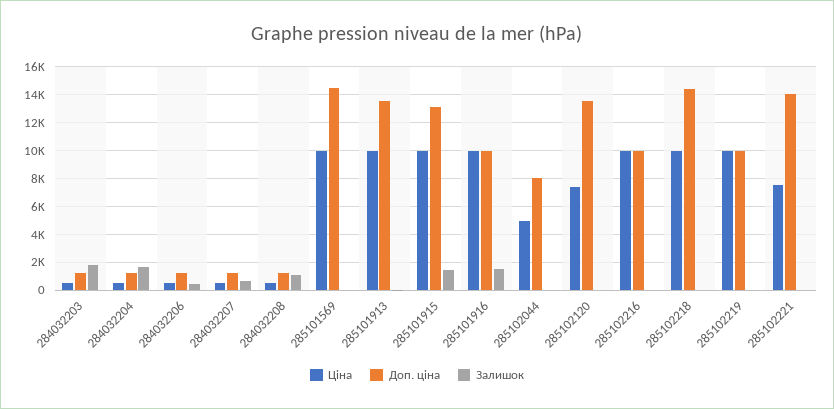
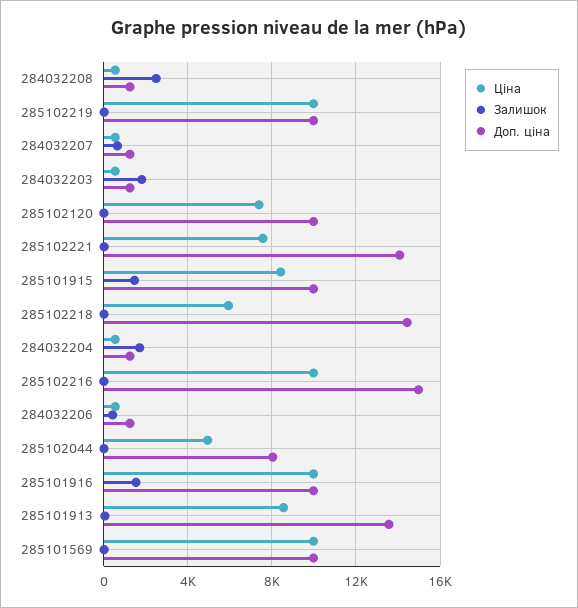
Залишок, 284032208: 1000 -> 2500
Доп. ціна, 285101569: 14500 -> 10000
Ціна, 285101913: 10000 -> 8500
Ціна, 285101915: 10000 -> 8500
Доп. ціна, 285101915: 13000 -> 10000
Доп. ціна, 285102120: 13500 -> 10000
Доп. ціна, 285102216: 10000 -> 15000
Ціна, 285102218: 10000 -> 6000

